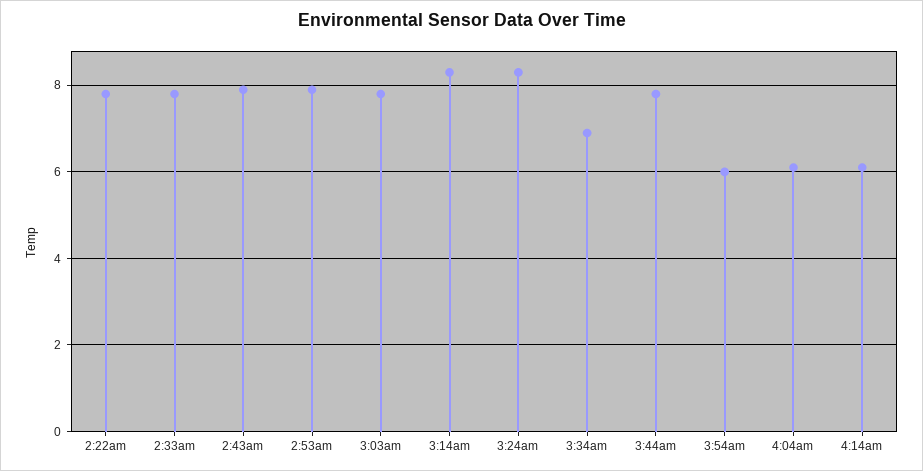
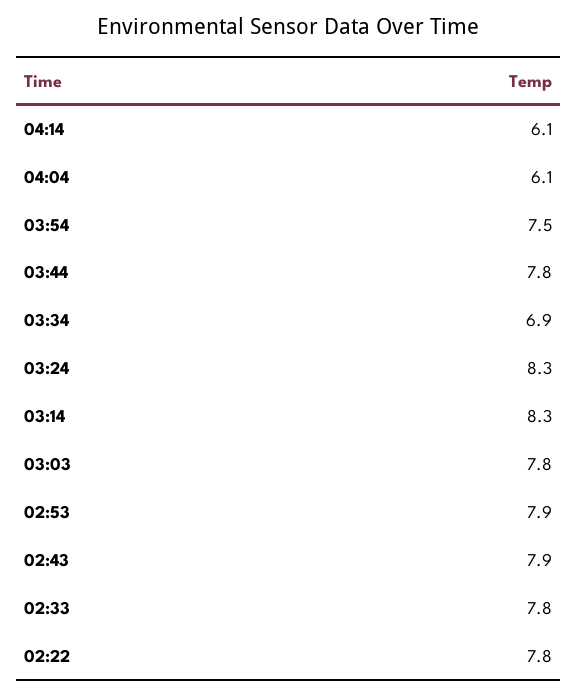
3:54am: 6 -> 7.5

